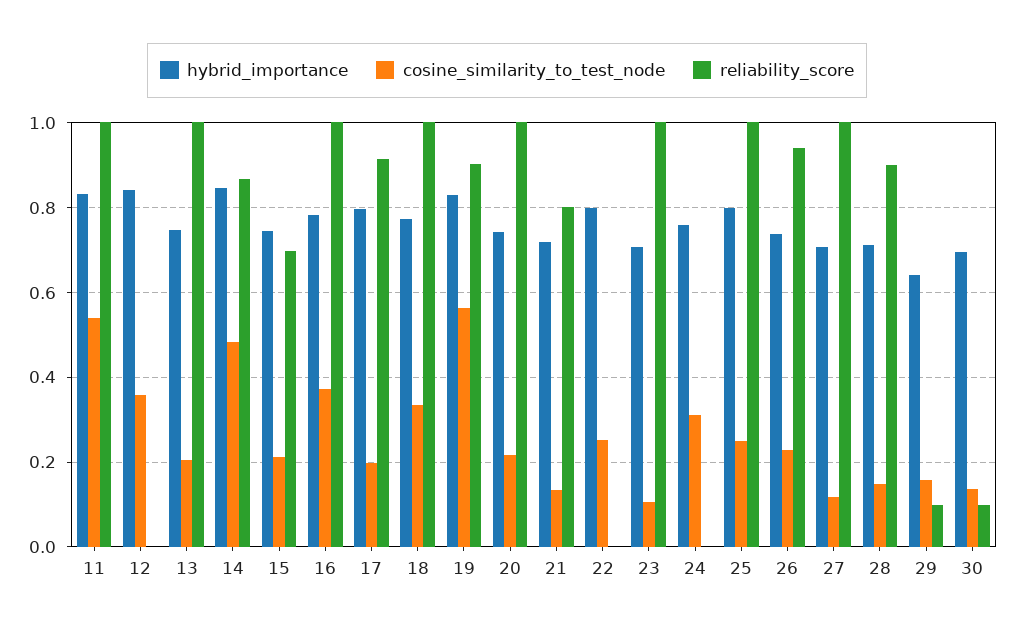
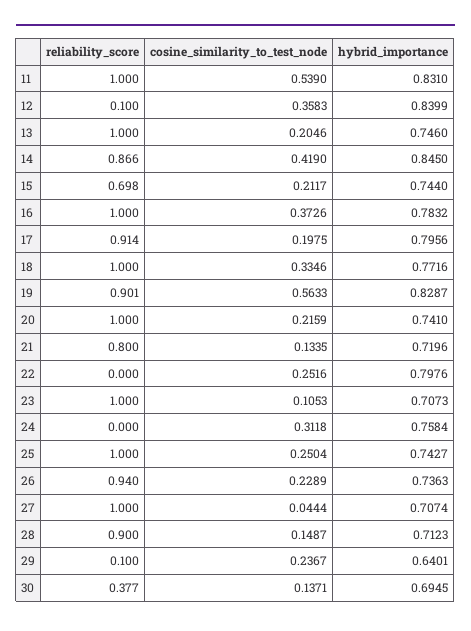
reliability_score, 12: 0 -> 0.1
cosine_similarity_to_test_node, 14: 0.48 -> 0.419
hybrid_importance, 25: 0.8 -> 0.7427
cosine_similarity_to_test_node, 27: 0.12 -> 0.0444
cosine_similarity_to_test_node, 29: 0.16 -> 0.2367
reliability_score, 30: 0.1 -> 0.377

